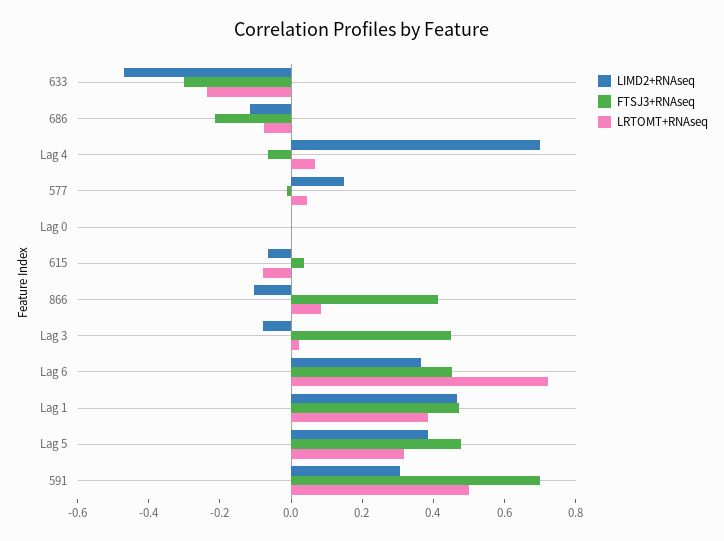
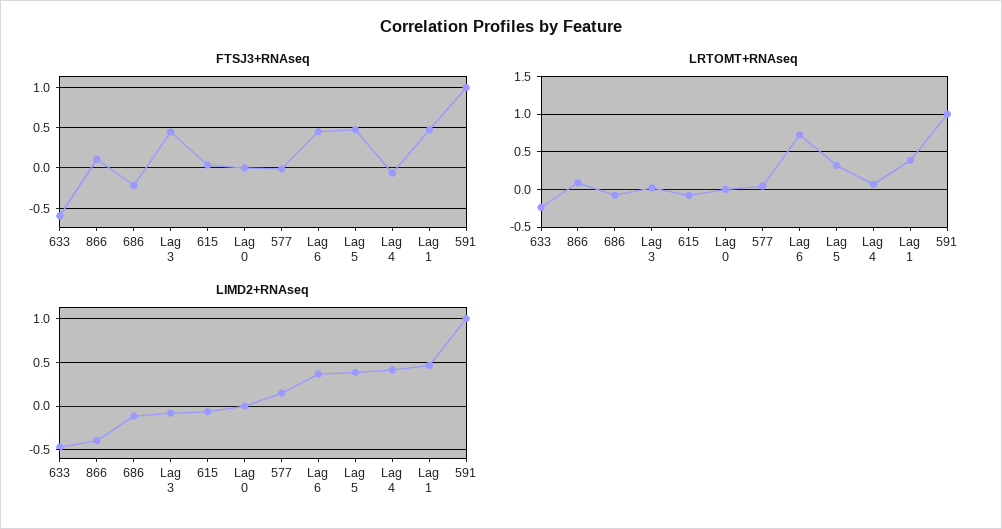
FTSJ3+RNAseq, 633: -0.3 -> -0.6
LIMD2+RNAseq, Lag 4: 0.7 -> 0.4
LIMD2+RNAseq, 866: -0.1 -> -0.4
FTSJ3+RNAseq, 866: 0.4 -> 0.1
LIMD2+RNAseq, 591: 0.3 -> 1
FTSJ3+RNAseq, 591: 0.7 -> 1
LRTOMT+RNAseq, 591: 0.5 -> 1

